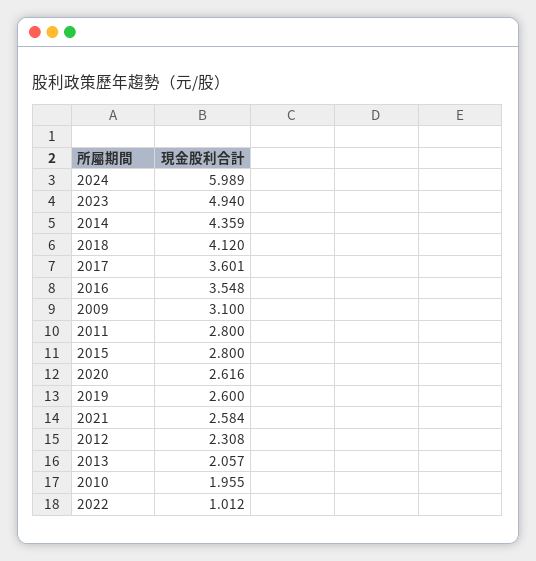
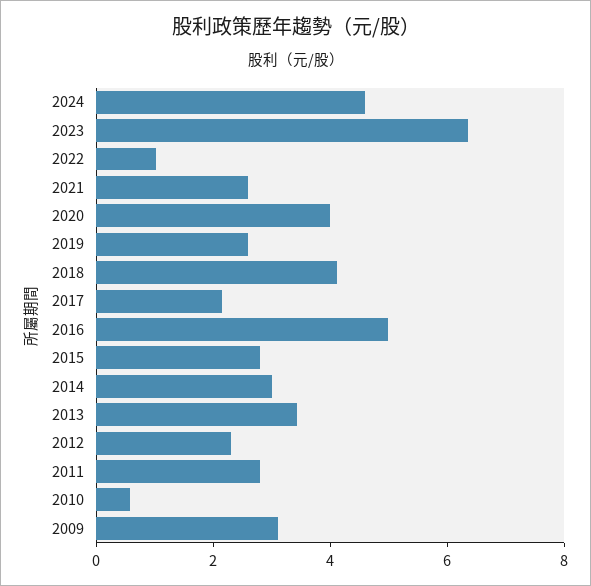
2024: 5.989 -> 4.5
2023: 4.94 -> 6.5
2014: 4.359 -> 3
2017: 3.601 -> 2
2016: 3.548 -> 5
2020: 2.616 -> 4
2013: 2.057 -> 3.5
2010: 1.955 -> 0.5

